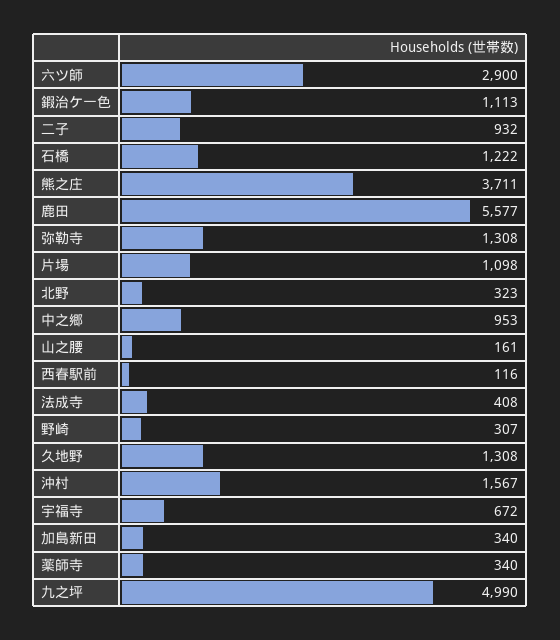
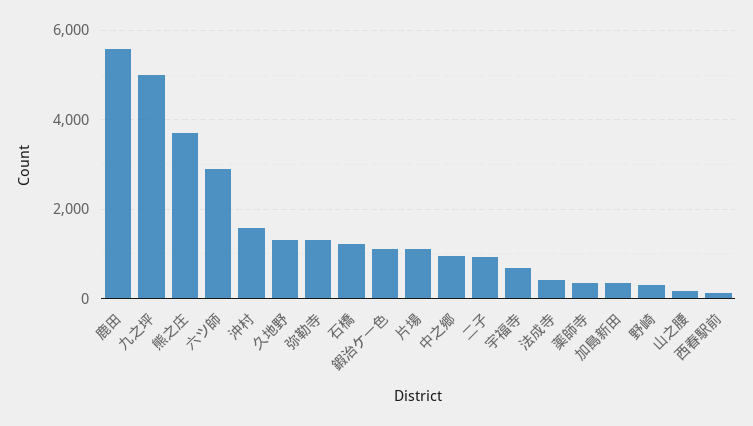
北野: 323 -> none

